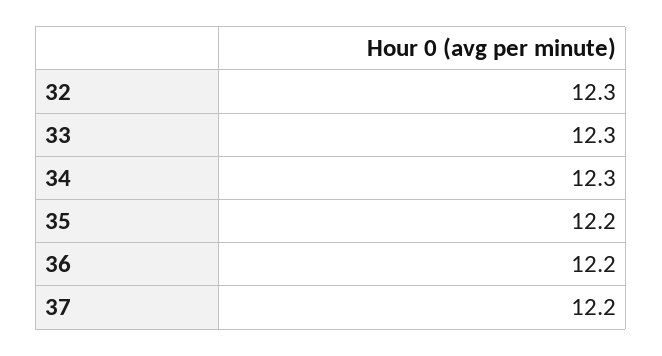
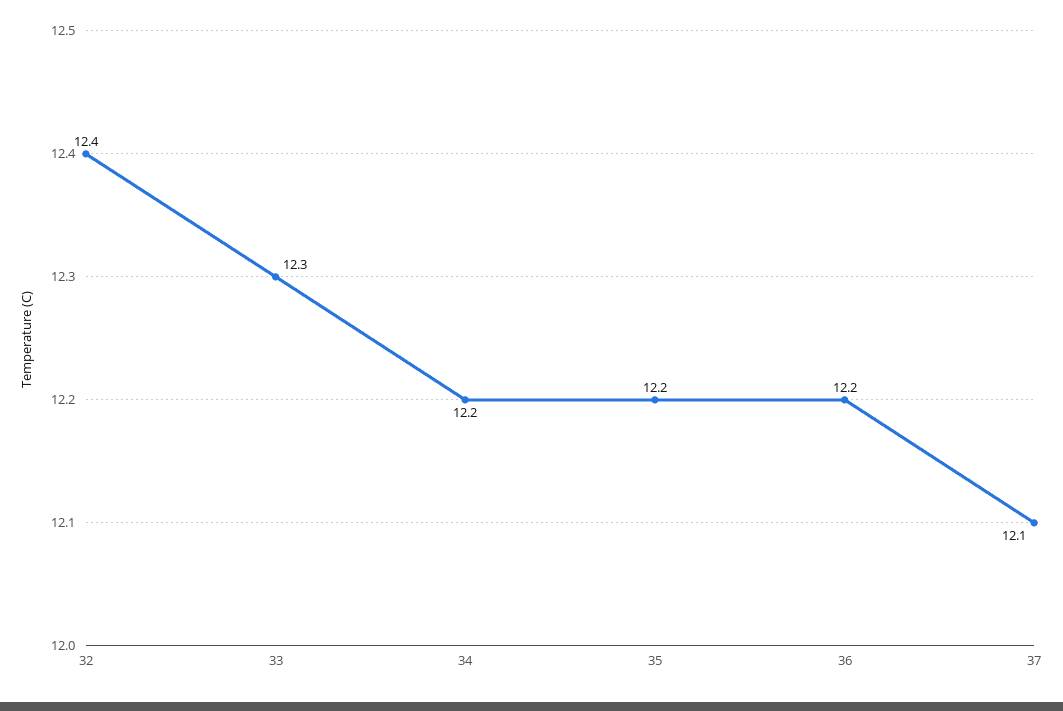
32: 12.3 -> 12.4
34: 12.3 -> 12.2
37: 12.2 -> 12.1

